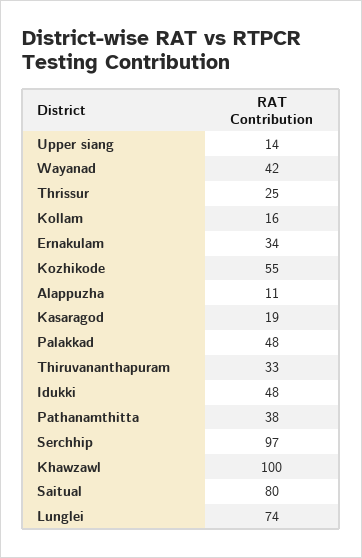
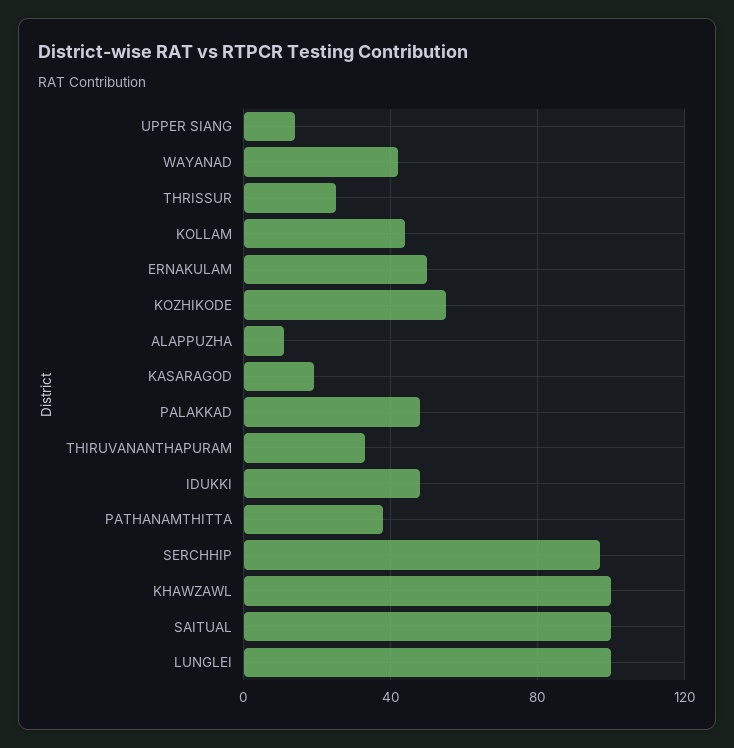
Kollam: 16 -> 45
Ernakulam: 34 -> 50
Saitual: 80 -> 100
Lunglei: 74 -> 100

